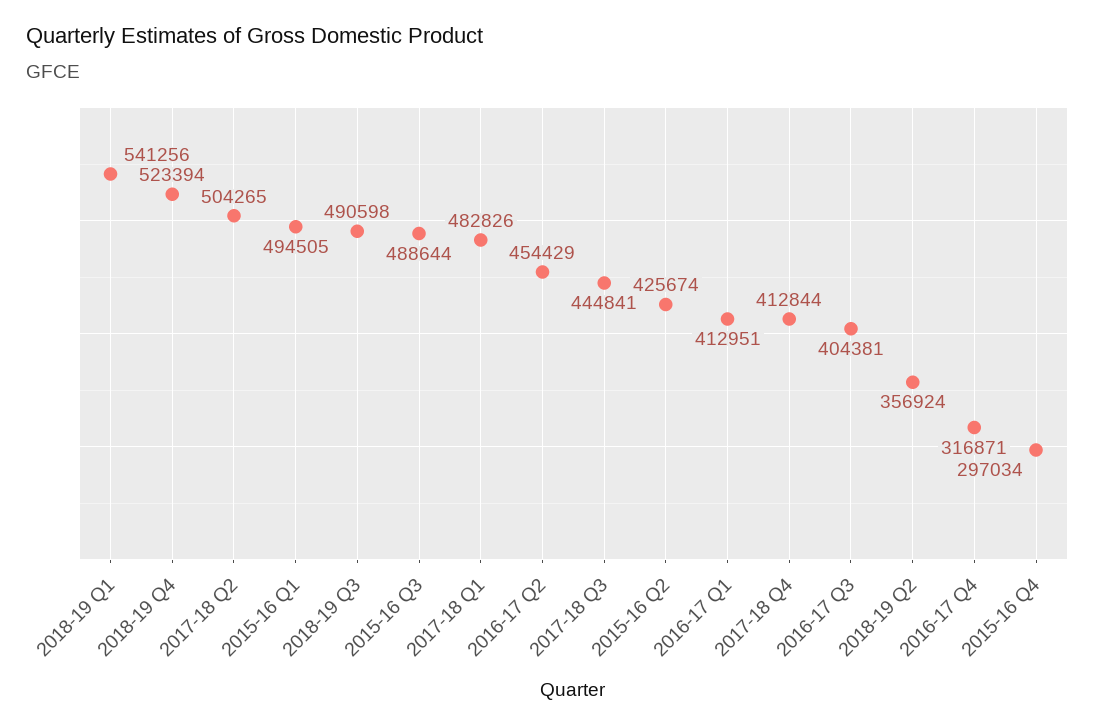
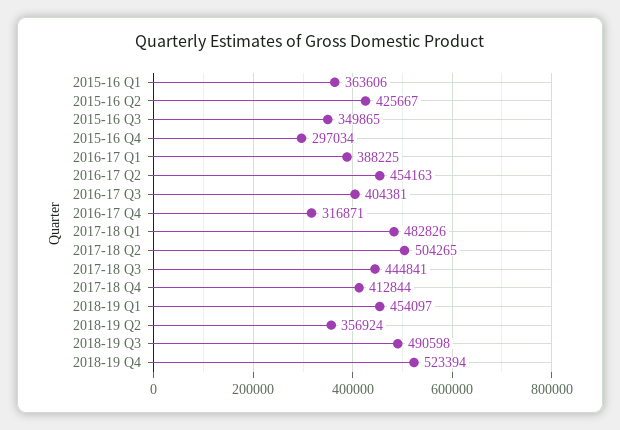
2018-19 Q1: 541256 -> 454097
2015-16 Q1: 494505 -> 363606
2015-16 Q3: 488644 -> 349865
2016-17 Q2: 454429 -> 454163
2015-16 Q2: 425674 -> 425667
2016-17 Q1: 412951 -> 388225

